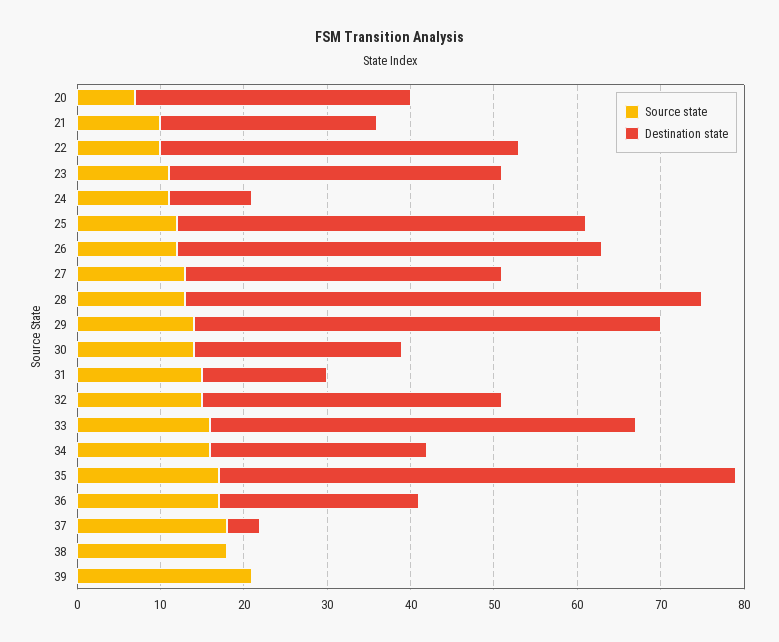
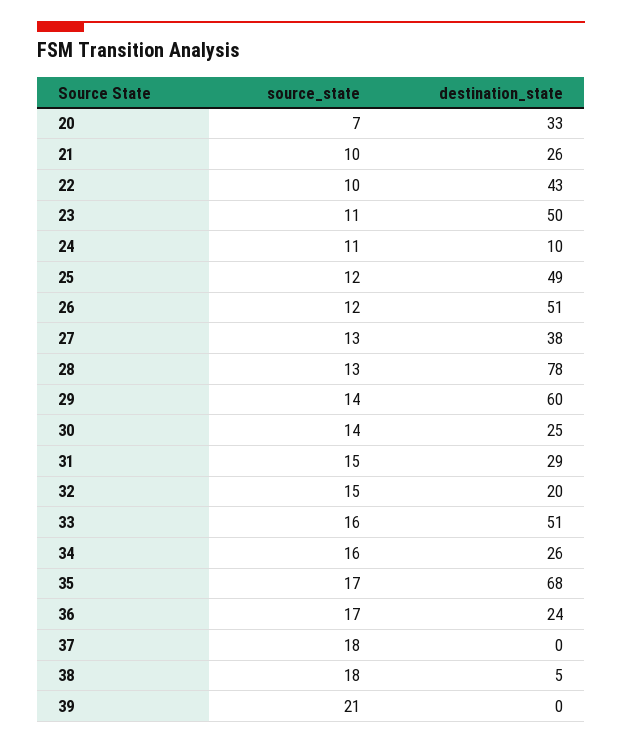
Destination state, 23: 40 -> 50
Destination state, 28: 62 -> 78
Destination state, 29: 56 -> 60
Destination state, 31: 15 -> 29
Destination state, 32: 36 -> 20
Destination state, 35: 62 -> 68
Destination state, 37: 4 -> 0
Destination state, 38: 0 -> 5

